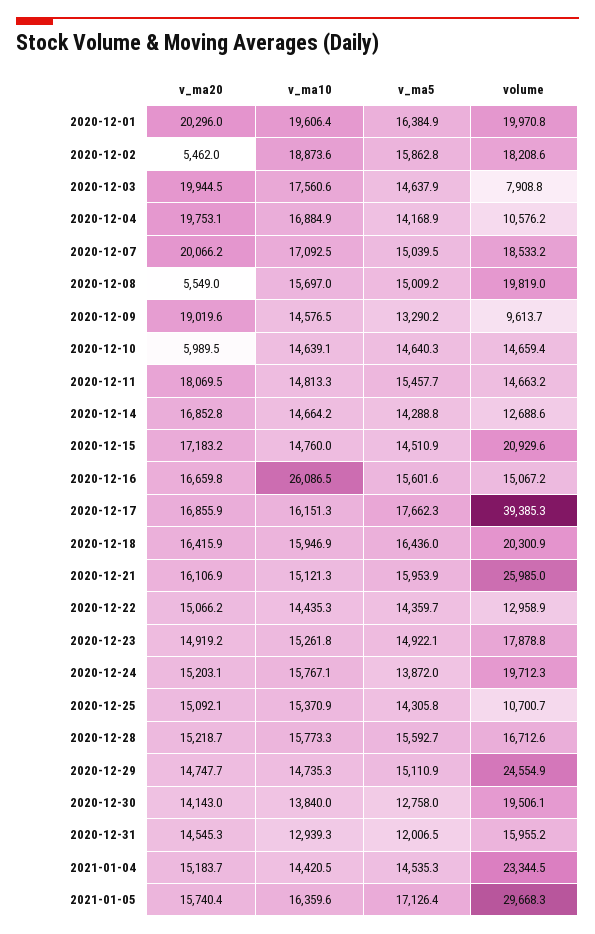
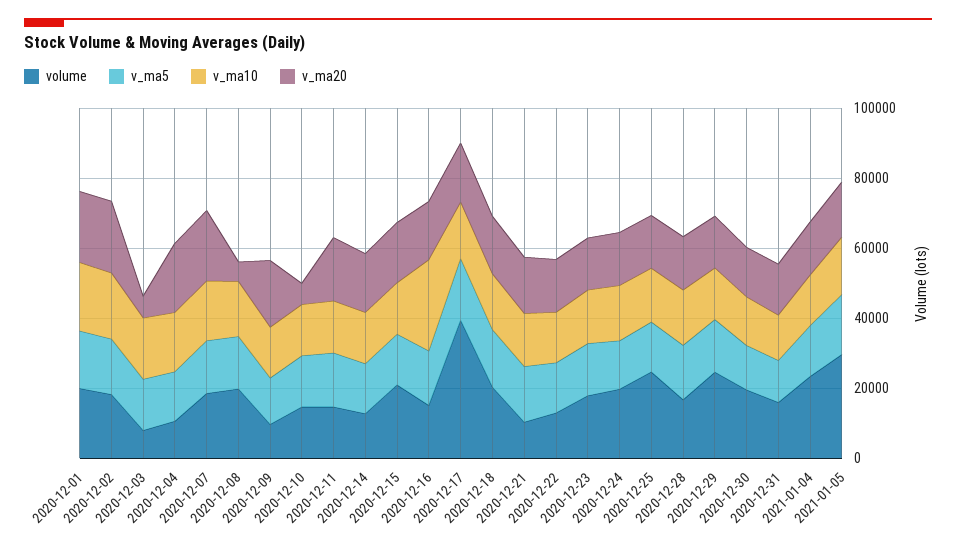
v_ma20, 2020-12-02: 5462 -> 20000
v_ma20, 2020-12-03: 19944.5 -> 5000
volume, 2020-12-21: 25985 -> 10000
volume, 2020-12-25: 10700.7 -> 25000

